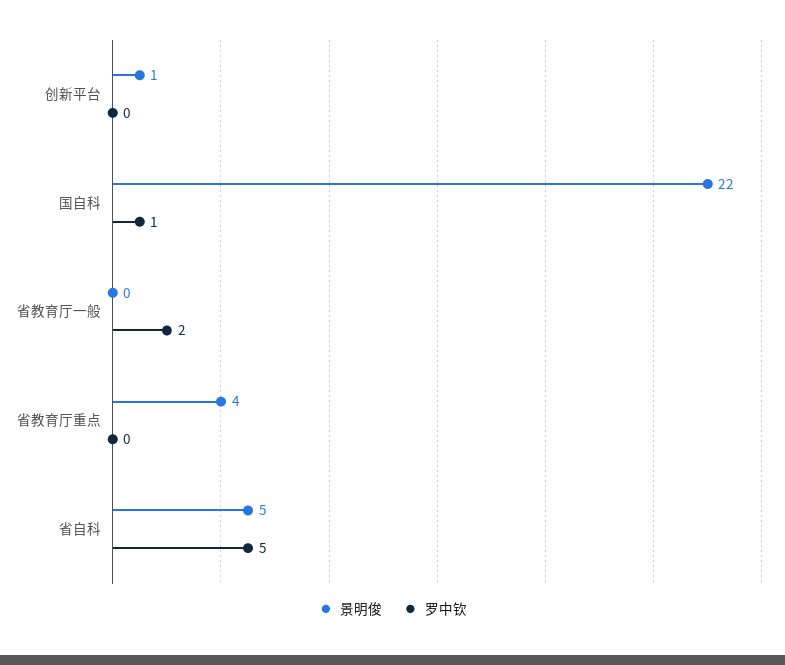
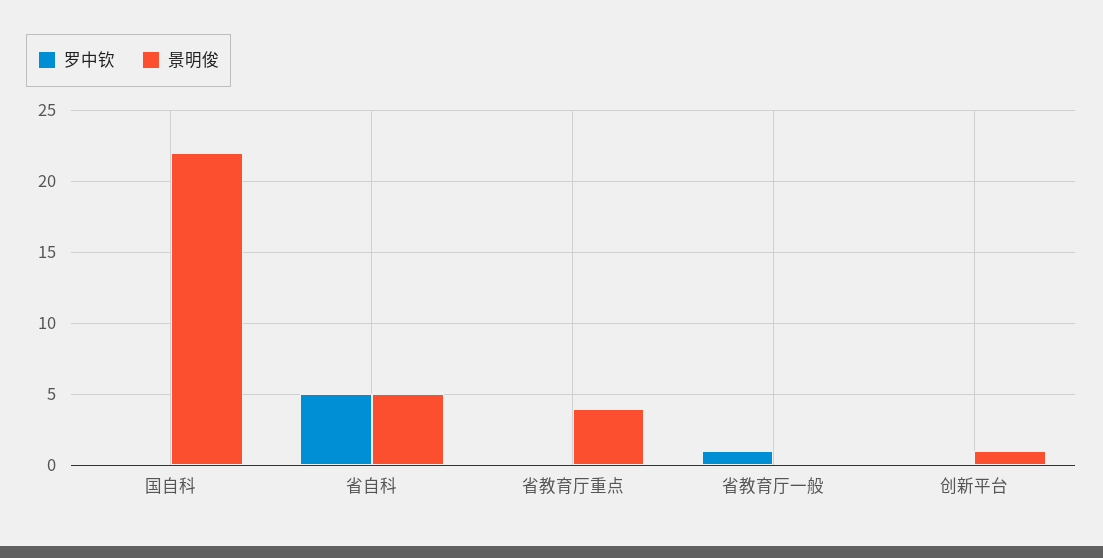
罗中钦, 国自科: 1 -> 0
罗中钦, 省教育厅一般: 2 -> 1

